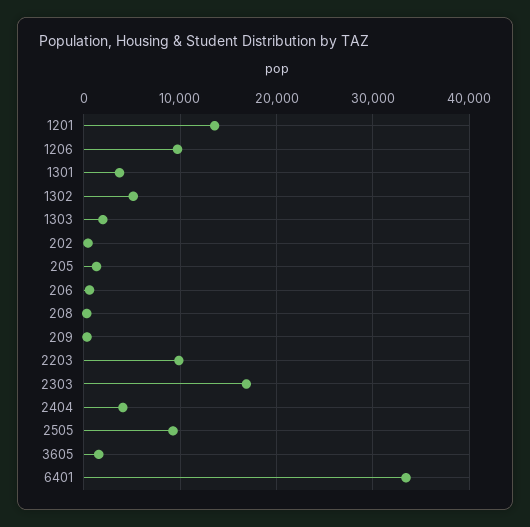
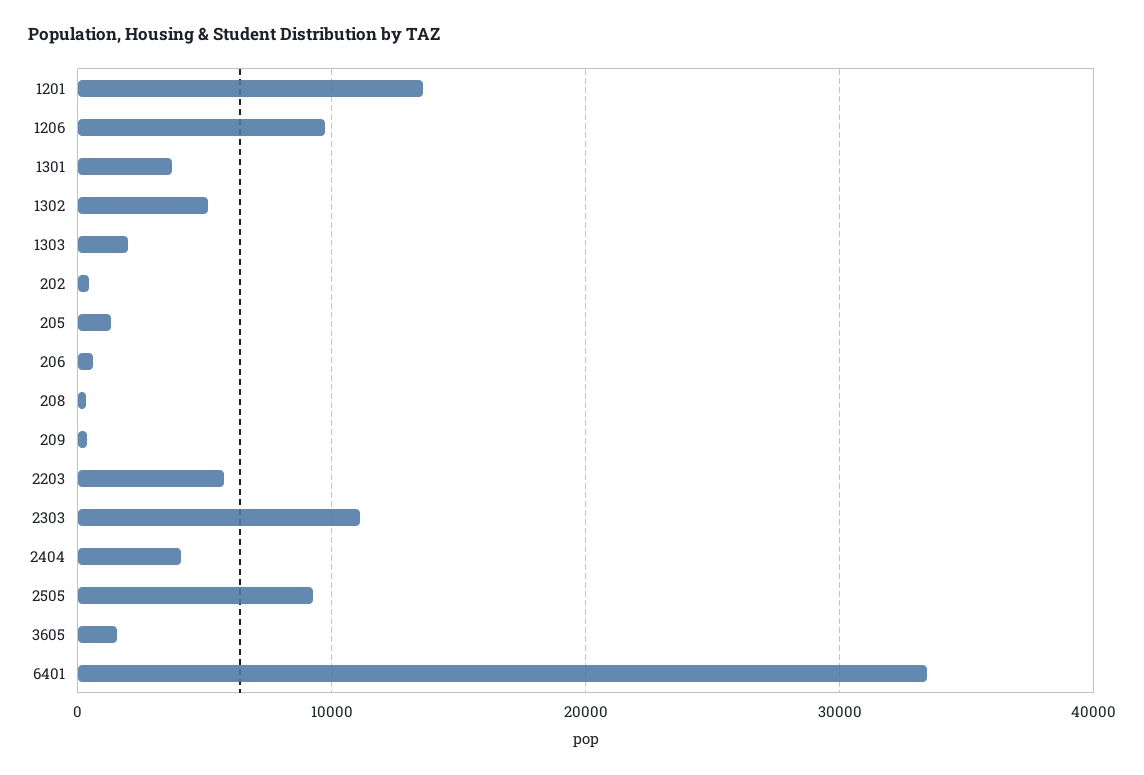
2203: 10000 -> 6000
2303: 17000 -> 11000

